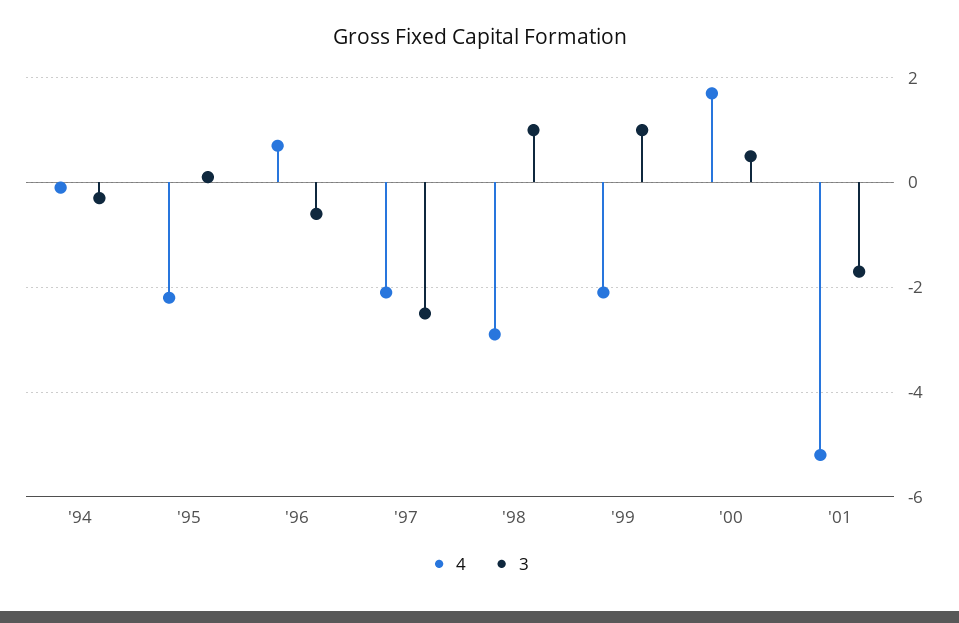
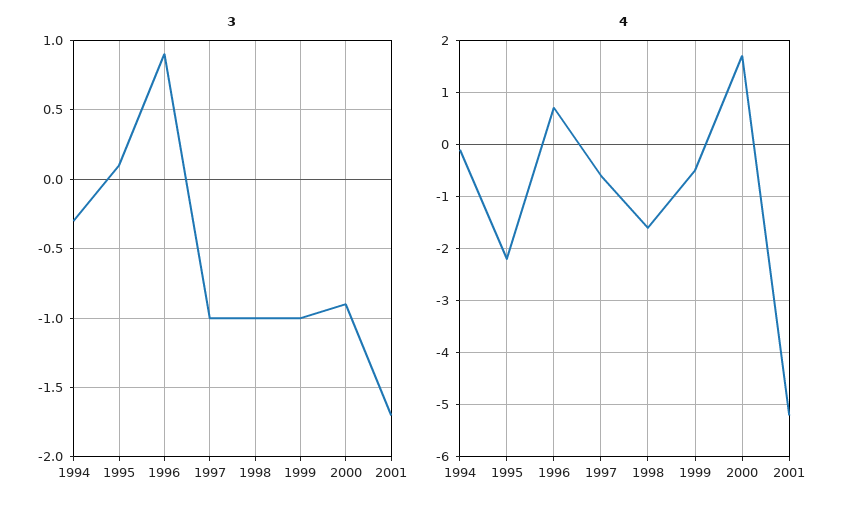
3, '96: -0.5 -> 0.9
4, '97: -2 -> -0.5
3, '97: -2.5 -> -1
4, '98: -3 -> -1.5
3, '98: 1 -> -1
4, '99: -2 -> -0.5
3, '99: 1 -> -1
3, '00: 0.5 -> -0.9

